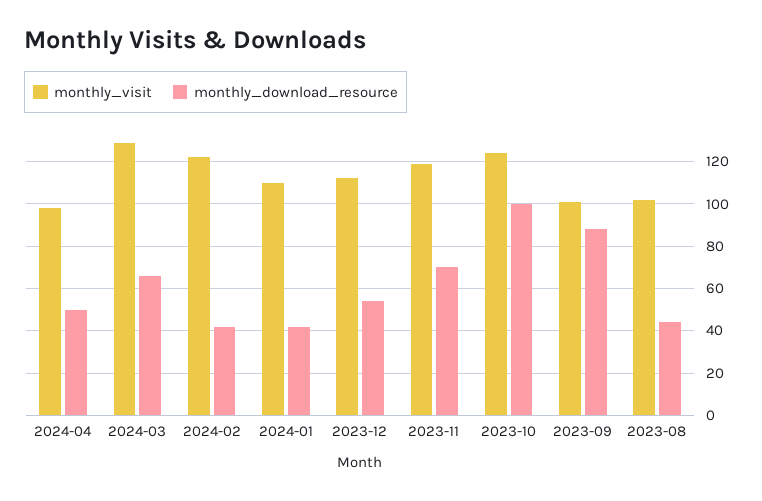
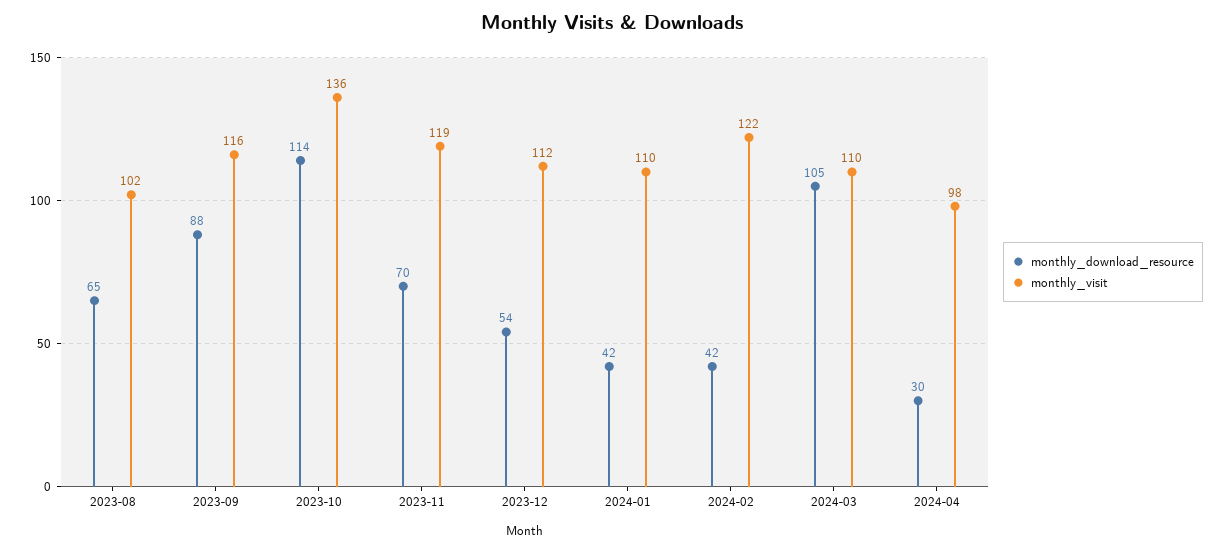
monthly_download_resource, 2024-04: 50 -> 30
monthly_visit, 2024-03: 130 -> 110
monthly_download_resource, 2024-03: 65 -> 105
monthly_visit, 2023-10: 125 -> 136
monthly_download_resource, 2023-10: 100 -> 114
monthly_visit, 2023-09: 100 -> 116
monthly_download_resource, 2023-08: 45 -> 65

